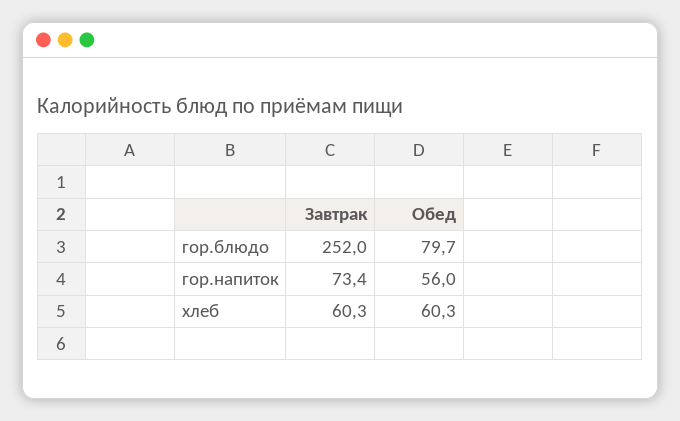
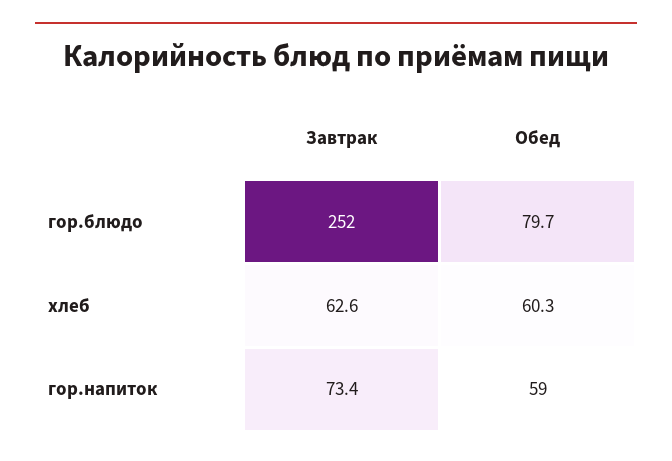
Обед, гор.напиток: 56 -> 59
Завтрак, хлеб: 60.3 -> 62.6

